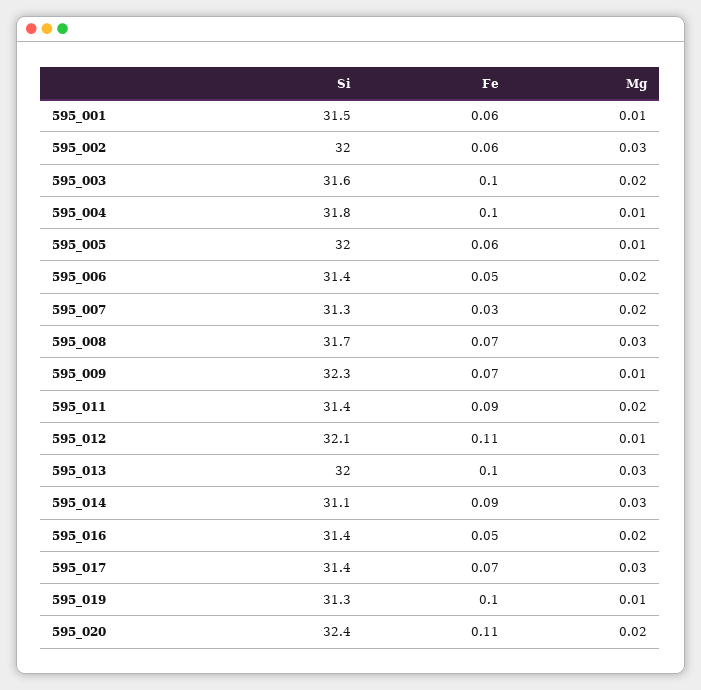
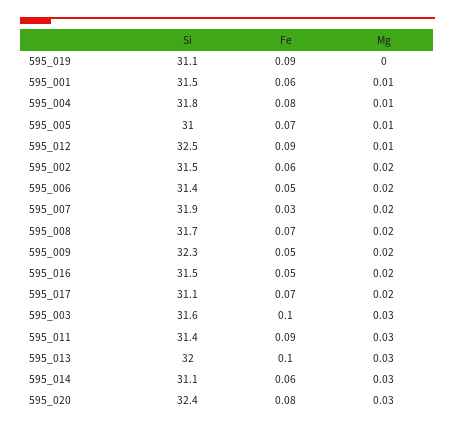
Si, 595_002: 32 -> 31.5
Mg, 595_002: 0.03 -> 0.02
Mg, 595_003: 0.02 -> 0.03
Fe, 595_004: 0.1 -> 0.08
Si, 595_005: 32 -> 31
Fe, 595_005: 0.06 -> 0.07
Si, 595_007: 31.3 -> 31.9
Mg, 595_008: 0.03 -> 0.02
Fe, 595_009: 0.07 -> 0.05
Mg, 595_009: 0.01 -> 0.02
Mg, 595_011: 0.02 -> 0.03
Si, 595_012: 32.1 -> 32.5
Fe, 595_012: 0.11 -> 0.09
Fe, 595_014: 0.09 -> 0.06
Si, 595_016: 31.4 -> 31.5
Si, 595_017: 31.4 -> 31.1
Mg, 595_017: 0.03 -> 0.02
Si, 595_019: 31.3 -> 31.1
Fe, 595_019: 0.1 -> 0.09
Mg, 595_019: 0.01 -> 0
Fe, 595_020: 0.11 -> 0.08
Mg, 595_020: 0.02 -> 0.03

